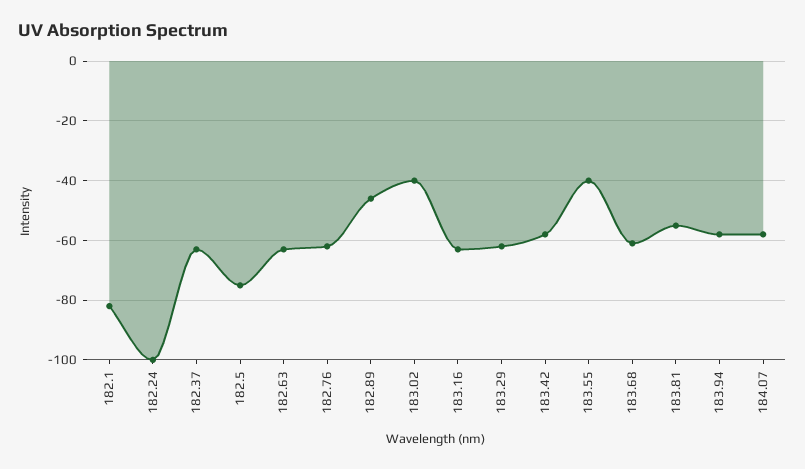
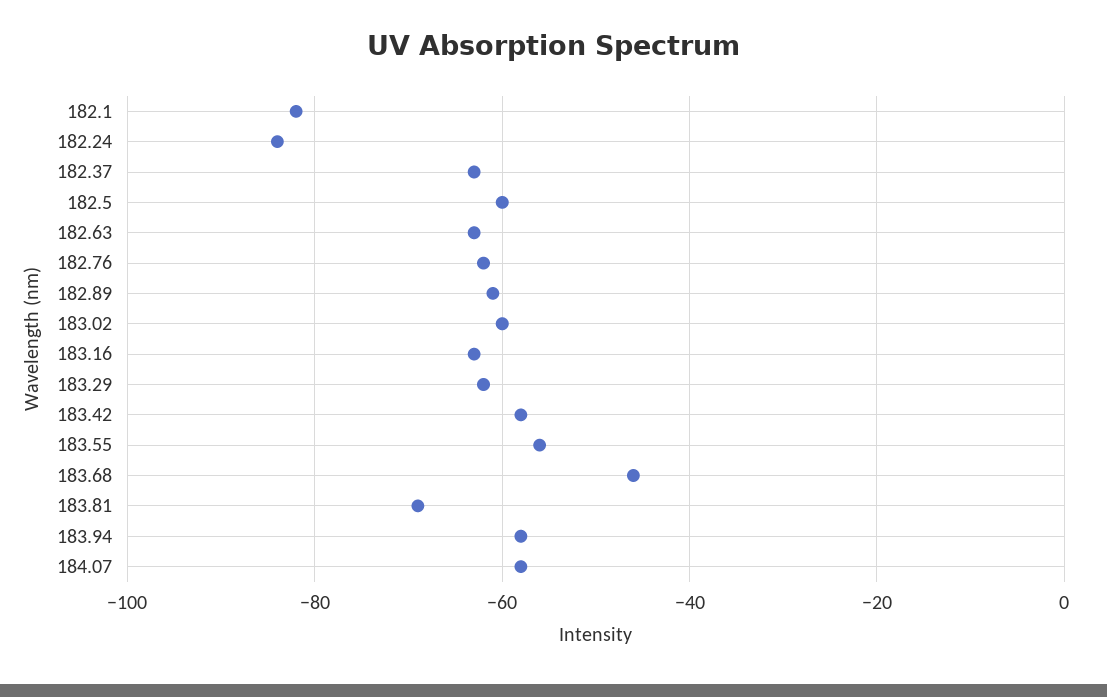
182.24: -100 -> -85
182.5: -75 -> -60
182.89: -45 -> -60
183.02: -40 -> -60
183.55: -40 -> -55
183.68: -60 -> -45
183.81: -55 -> -70

